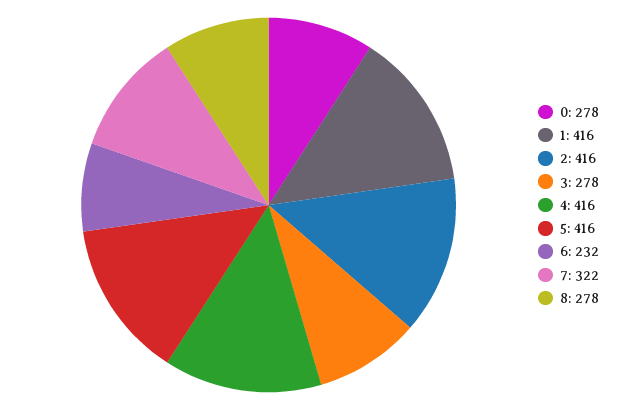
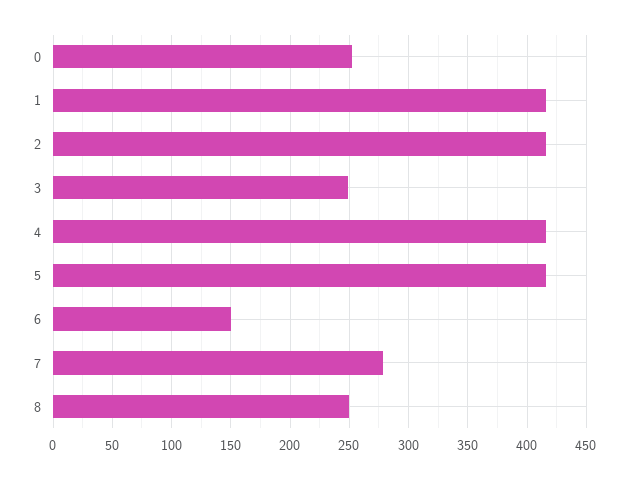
0: 278 -> 250
3: 278 -> 250
6: 232 -> 150
7: 322 -> 280
8: 278 -> 250

